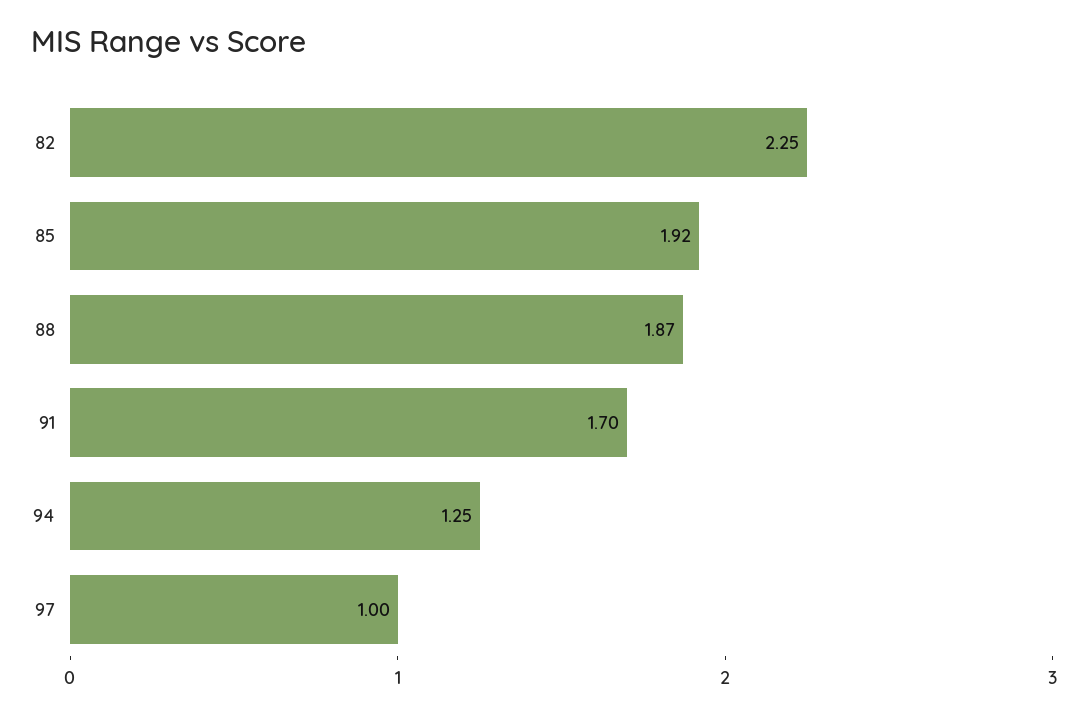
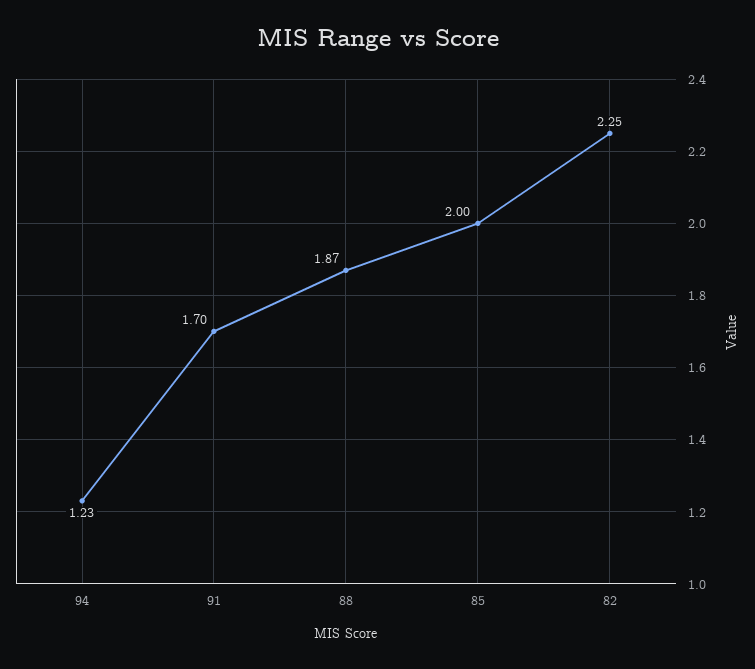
85: 1.92 -> 2
94: 1.25 -> 1.23
97: 1 -> none

